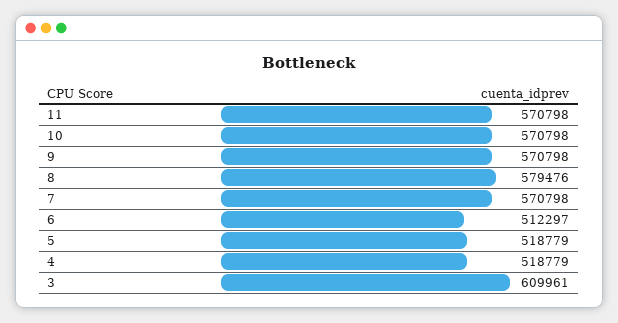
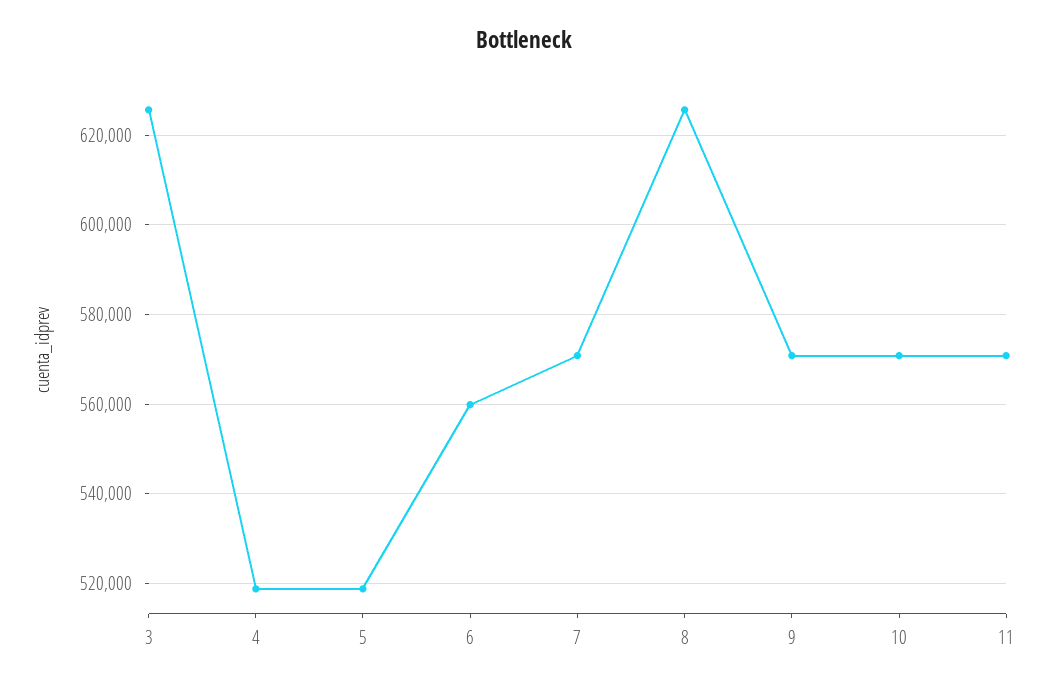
8: 579476 -> 626000
6: 512297 -> 560000
3: 609961 -> 626000

